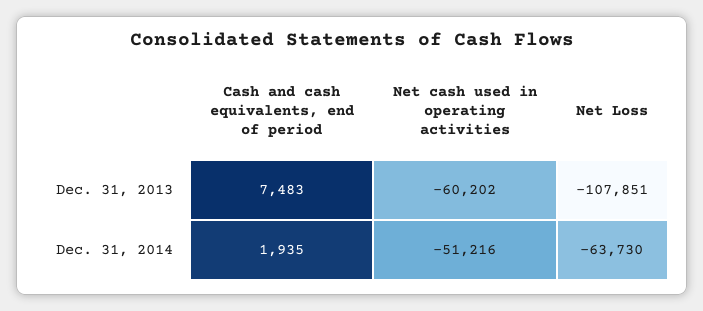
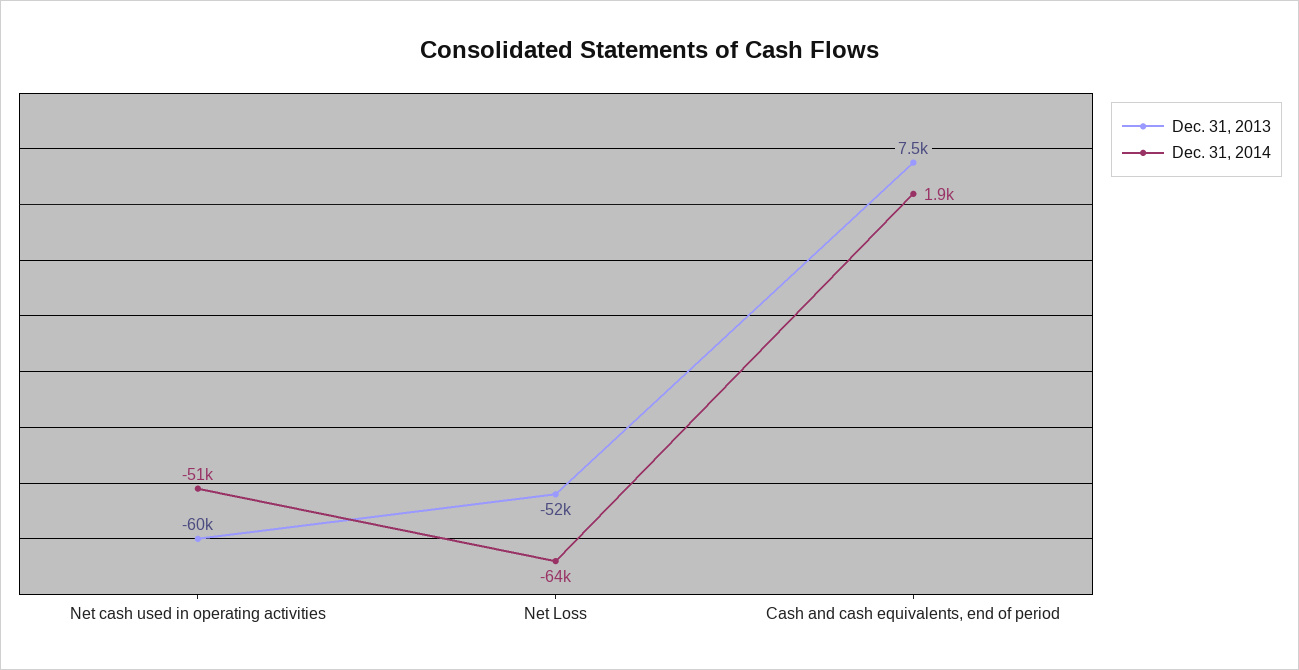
Dec. 31, 2013, Net Loss: -107851 -> -52000

